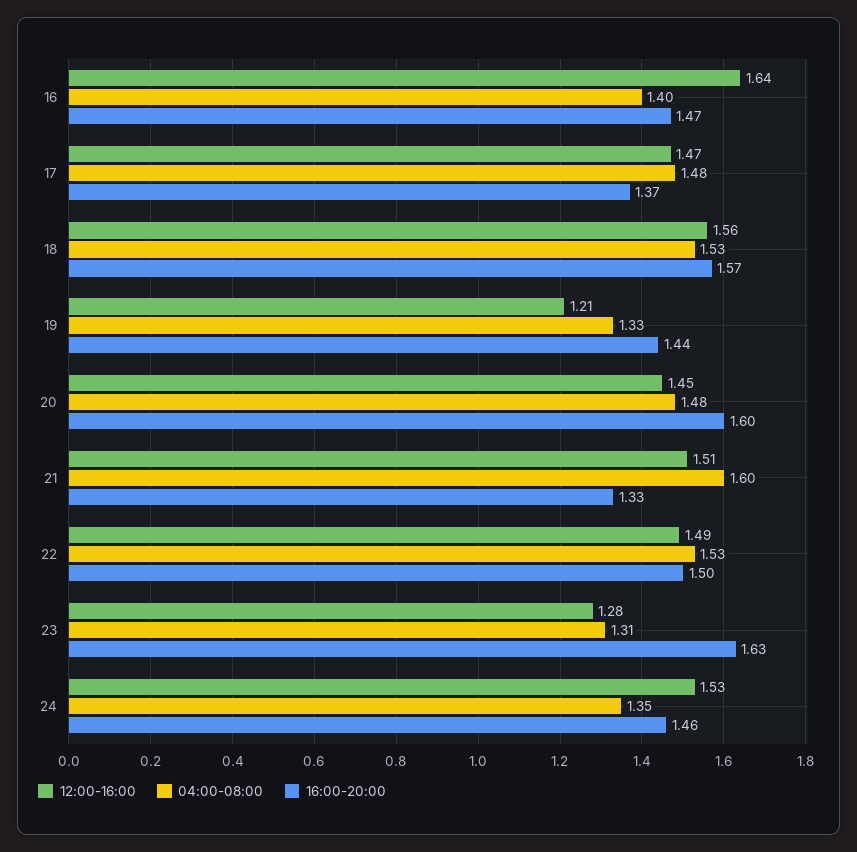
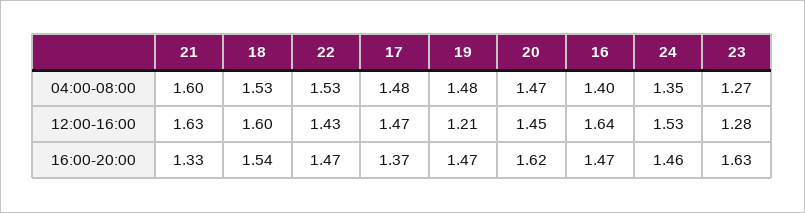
12:00-16:00, 18: 1.56 -> 1.6
16:00-20:00, 18: 1.57 -> 1.54
04:00-08:00, 19: 1.33 -> 1.48
16:00-20:00, 19: 1.44 -> 1.47
04:00-08:00, 20: 1.48 -> 1.47
16:00-20:00, 20: 1.6 -> 1.62
12:00-16:00, 21: 1.51 -> 1.63
12:00-16:00, 22: 1.49 -> 1.43
16:00-20:00, 22: 1.5 -> 1.47
04:00-08:00, 23: 1.31 -> 1.27

